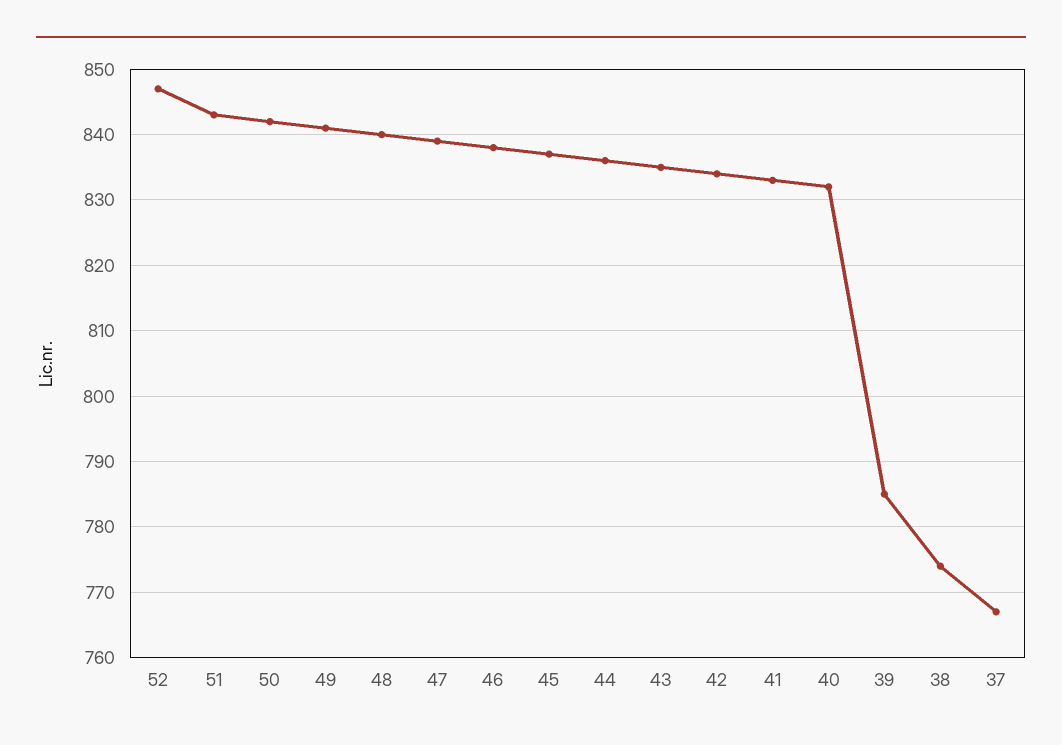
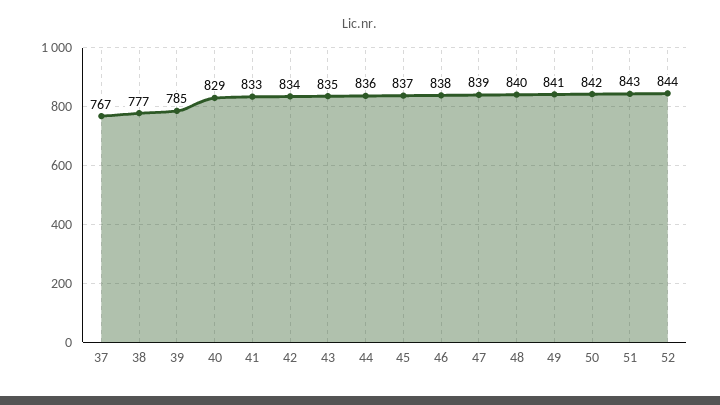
52: 847 -> 844
40: 832 -> 829
38: 774 -> 777

